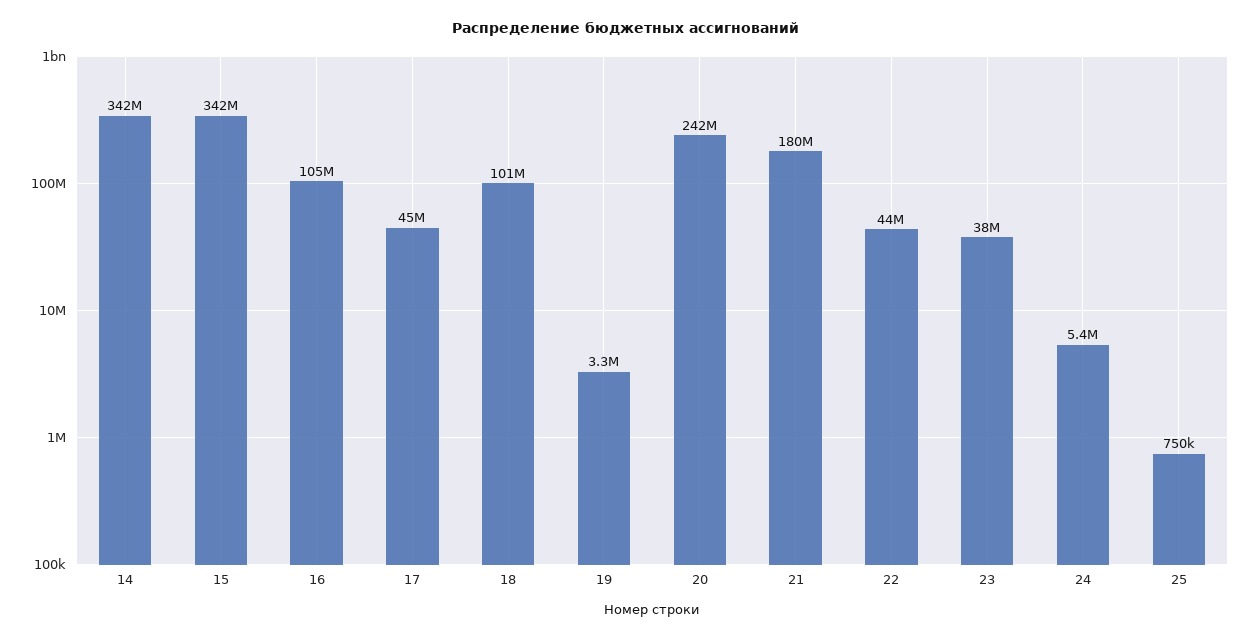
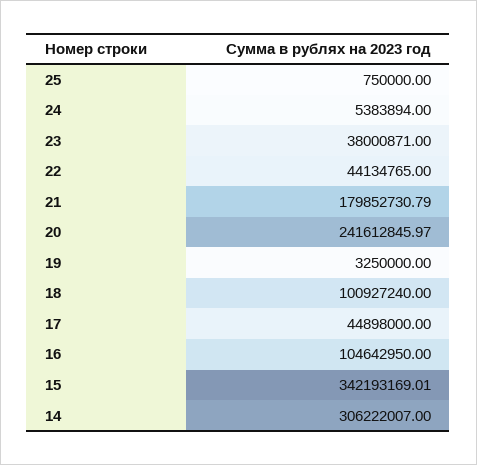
14: 342000000 -> 306222007

